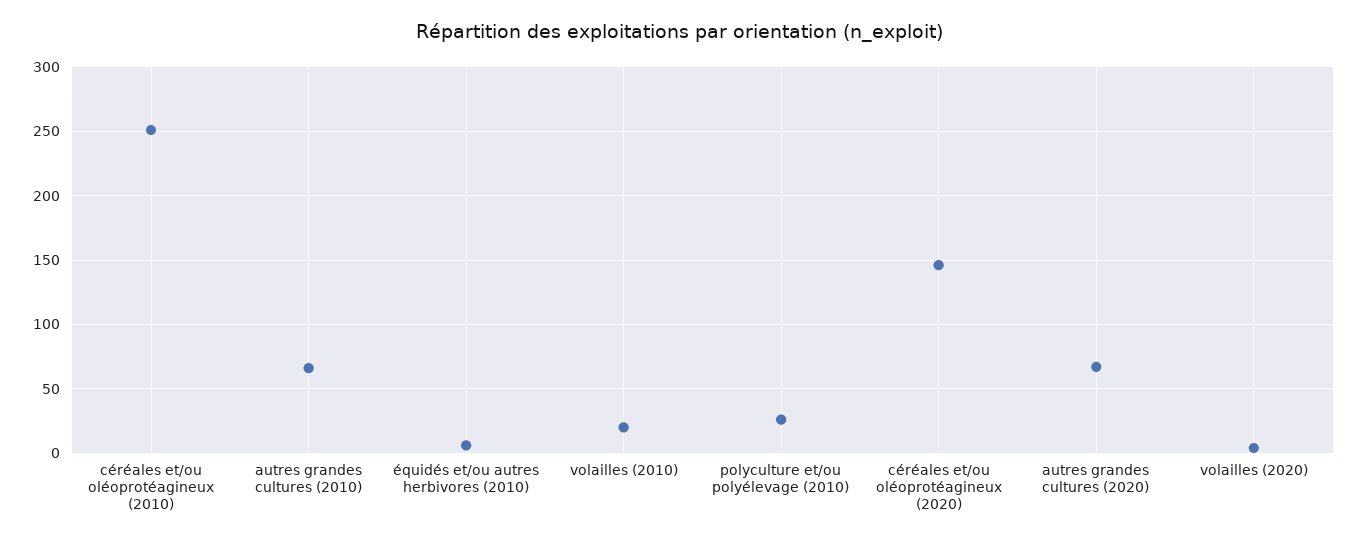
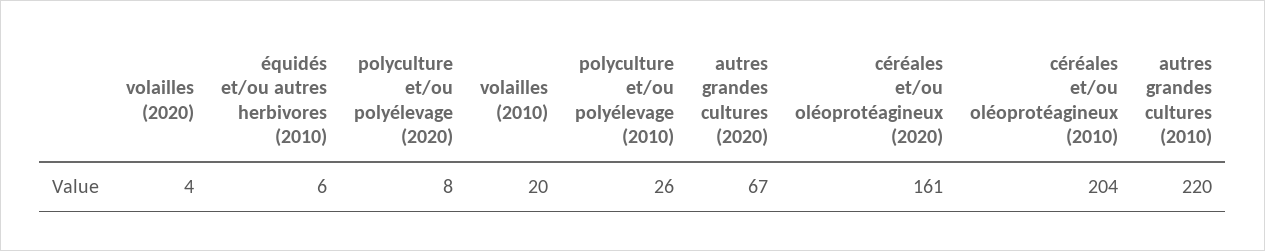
céréales et/ou oléoprotéagineux (2010): 250 -> 204
autres grandes cultures (2010): 65 -> 220
céréales et/ou oléoprotéagineux (2020): 145 -> 161
polyculture et/ou polyélevage (2020): none -> 8

